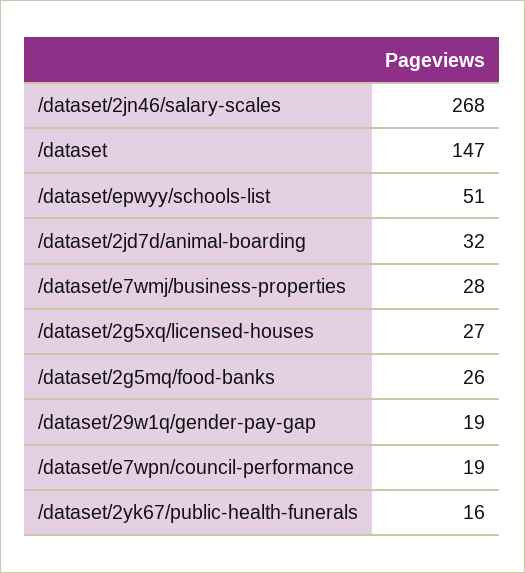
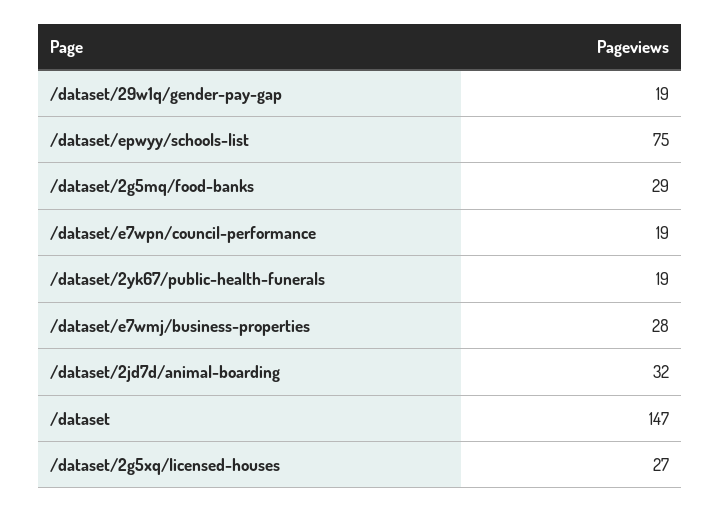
/dataset/2jn46/salary-scales: 268 -> none
/dataset/epwyy/schools-list: 51 -> 75
/dataset/2g5mq/food-banks: 26 -> 29
/dataset/2yk67/public-health-funerals: 16 -> 19

